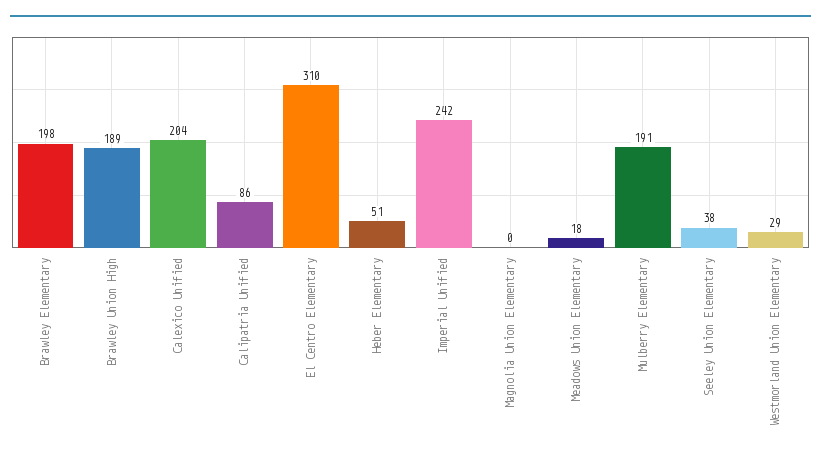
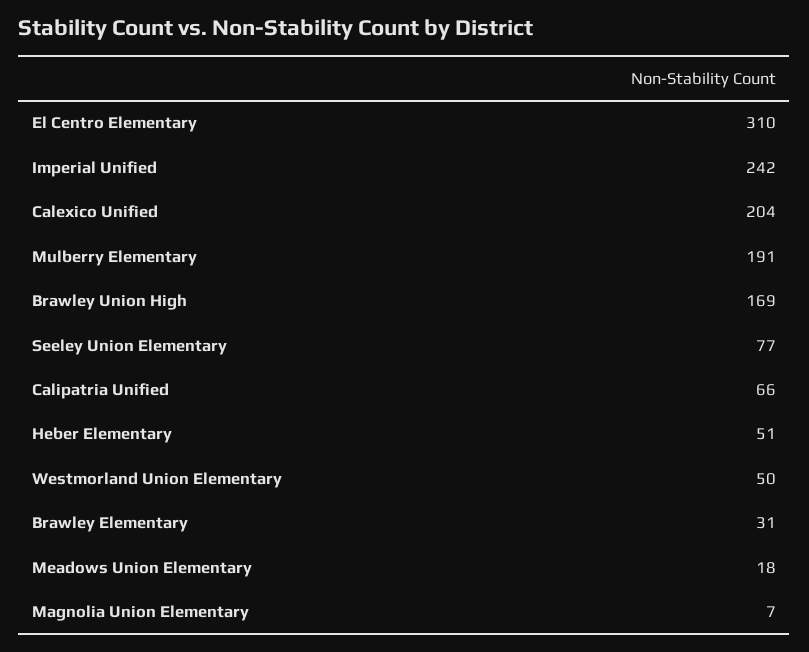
Brawley Elementary: 198 -> 31
Brawley Union High: 189 -> 169
Calipatria Unified: 86 -> 66
Magnolia Union Elementary: 0 -> 7
Seeley Union Elementary: 38 -> 77
Westmorland Union Elementary: 29 -> 50

